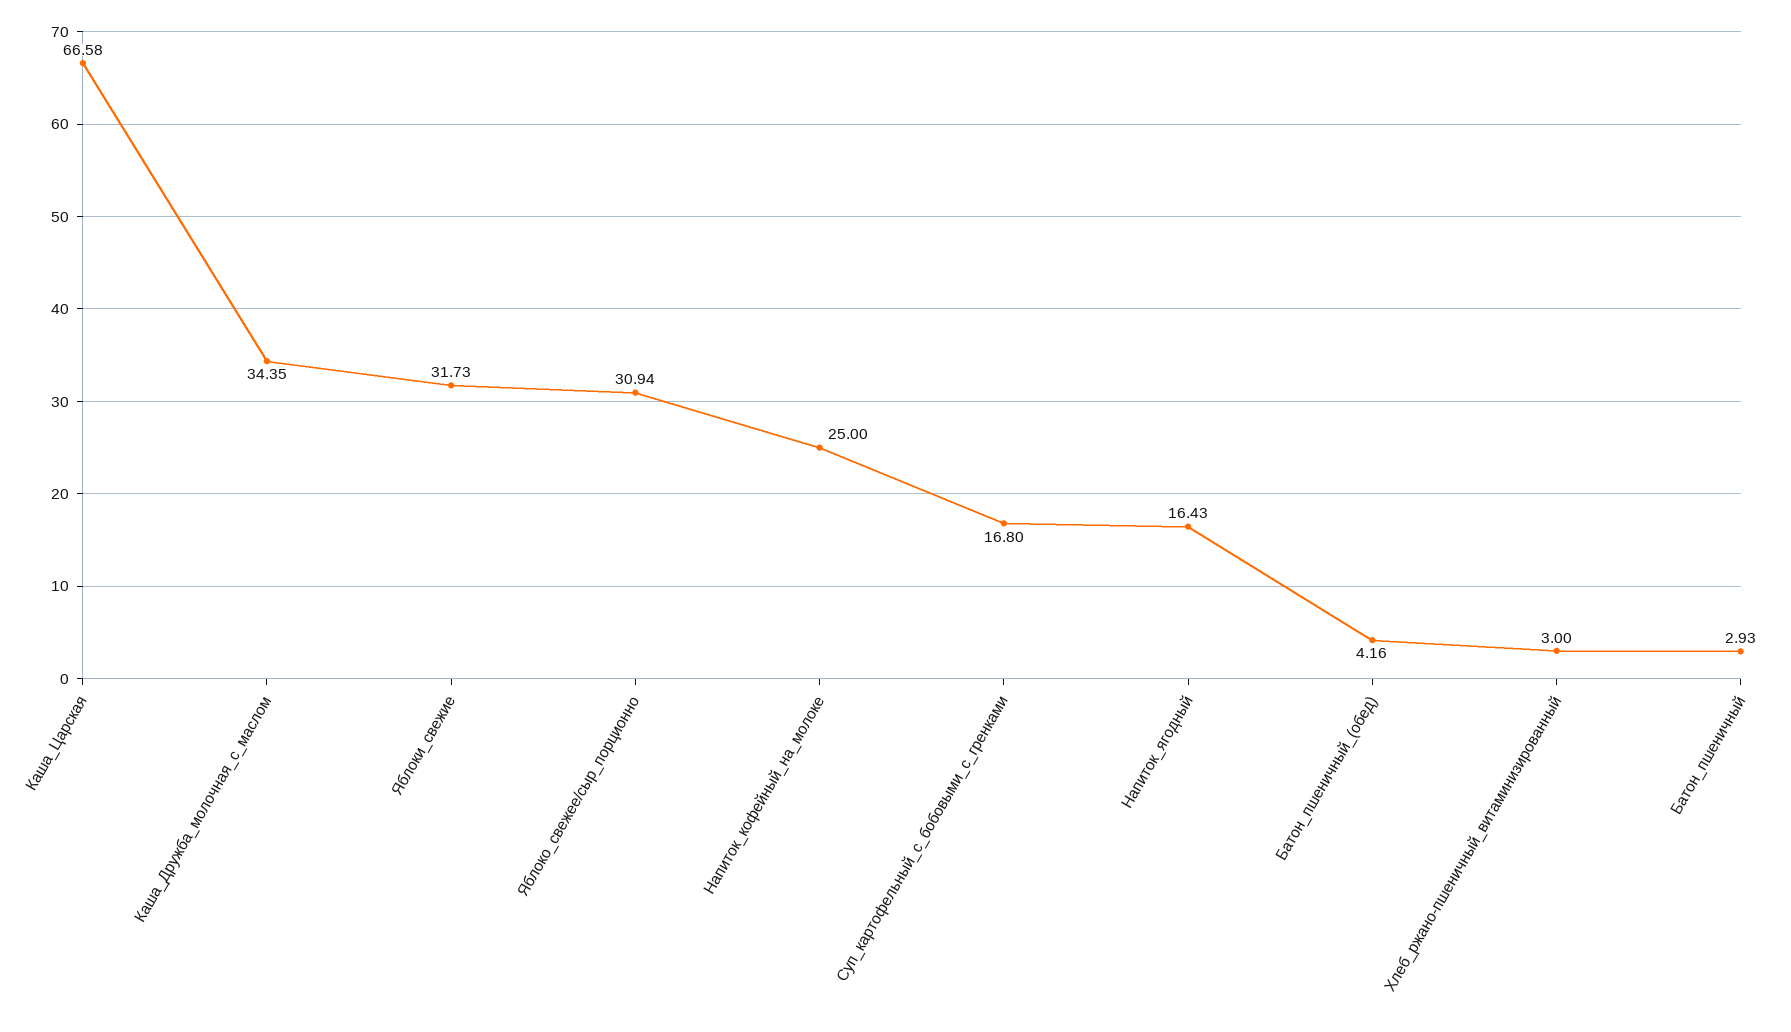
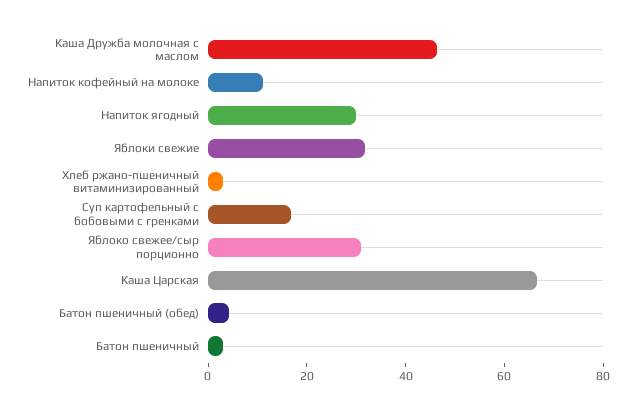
Каша_Дружба_молочная_с_маслом: 34.35 -> 45
Напиток_кофейный_на_молоке: 25 -> 10
Напиток_ягодный: 16.43 -> 30

